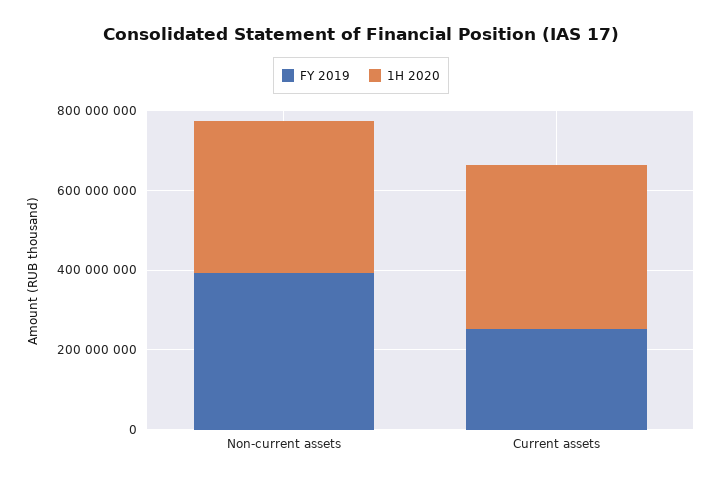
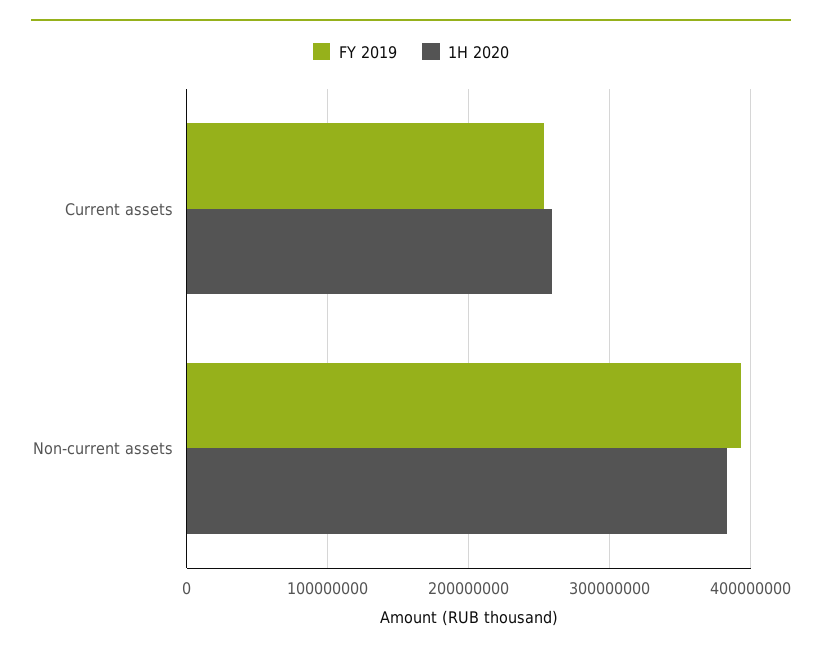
1H 2020, Current assets: 400000000 -> 260000000

